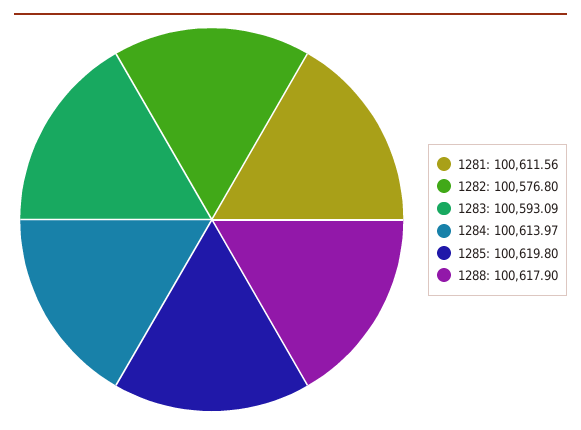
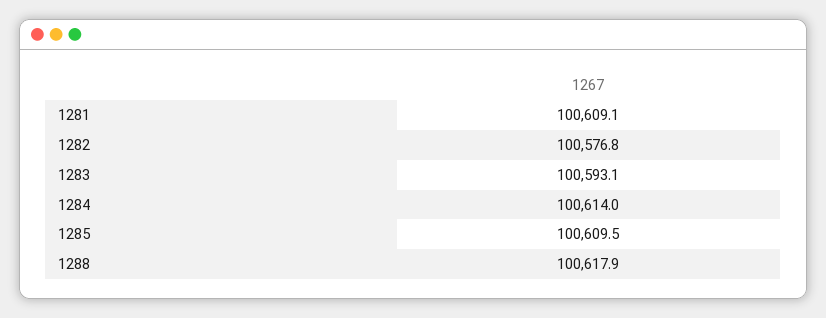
1281: 100611.56 -> 100609.1
1285: 100619.8 -> 100609.5

